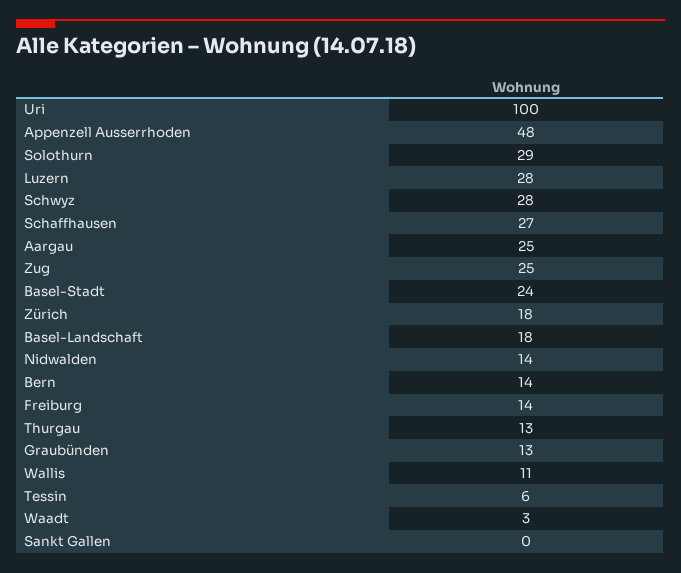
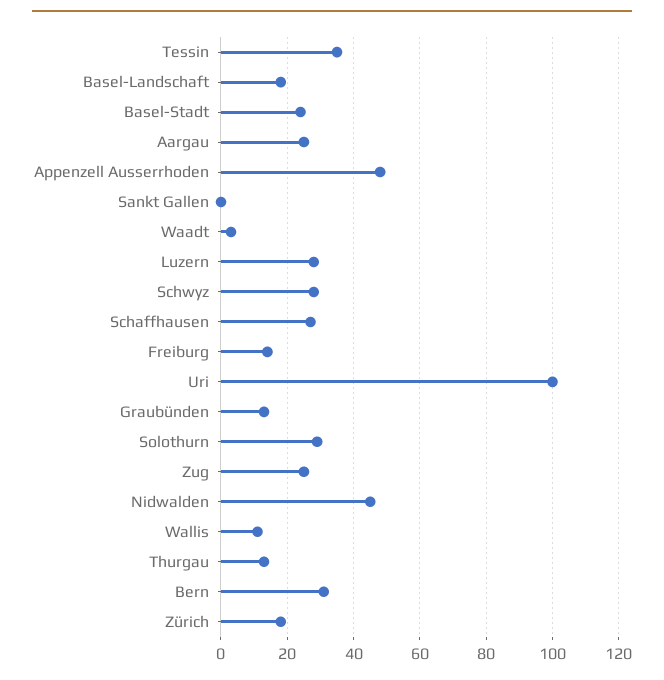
Nidwalden: 14 -> 45
Bern: 14 -> 30
Tessin: 6 -> 35

